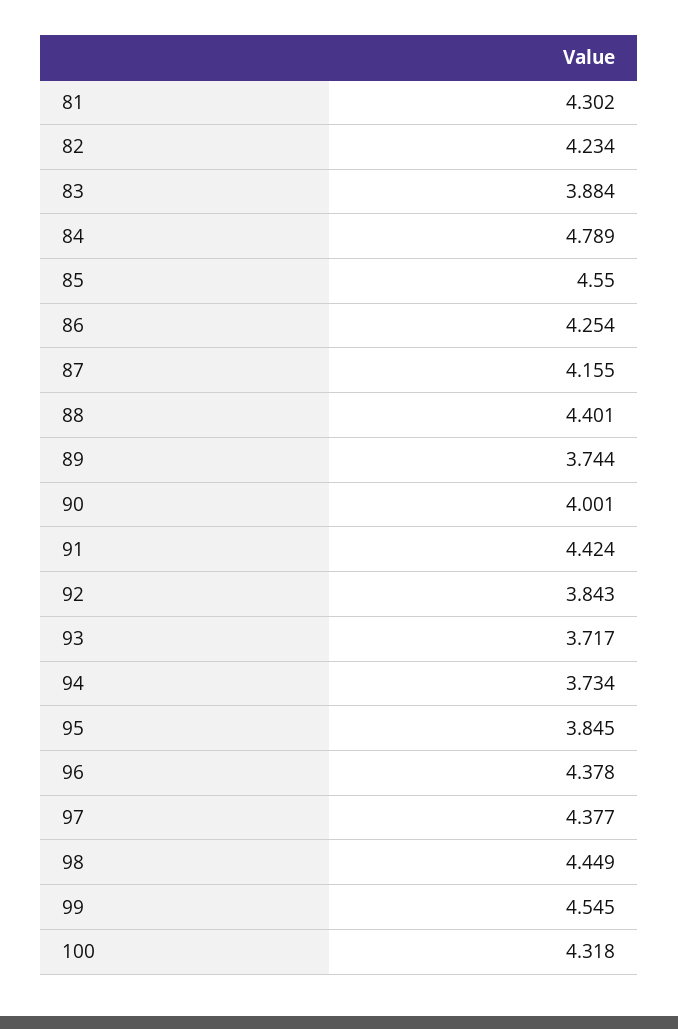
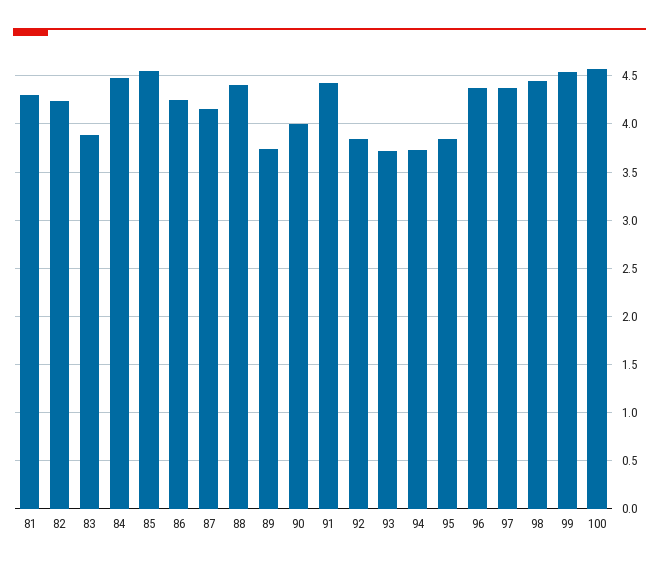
84: 4.789 -> 4.5
100: 4.318 -> 4.6

